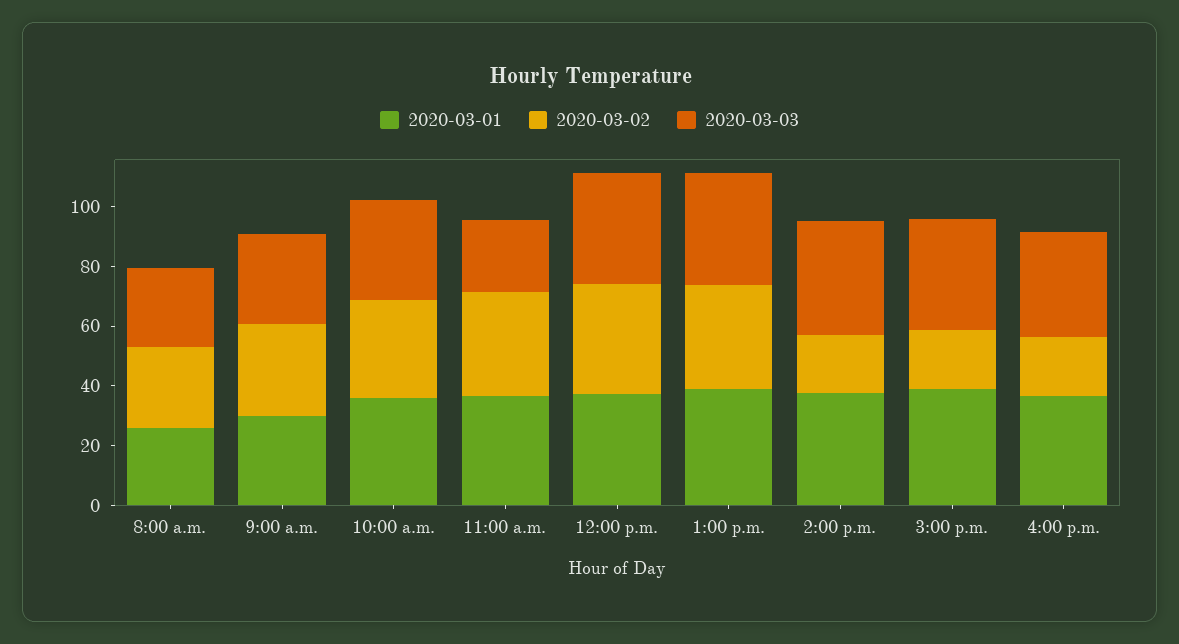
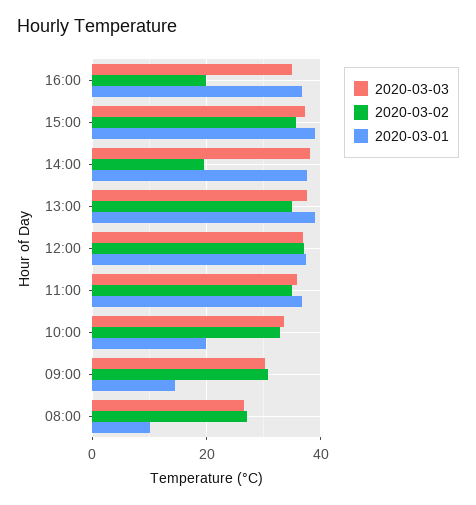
2020-03-01, 8:00 a.m.: 25 -> 10
2020-03-01, 9:00 a.m.: 30 -> 14
2020-03-01, 10:00 a.m.: 35 -> 20
2020-03-03, 11:00 a.m.: 25 -> 36
2020-03-02, 3:00 p.m.: 20 -> 36

